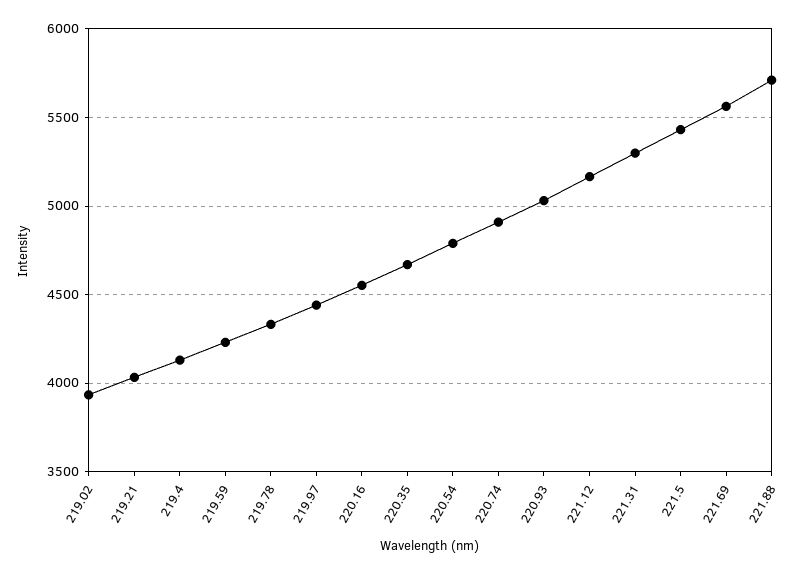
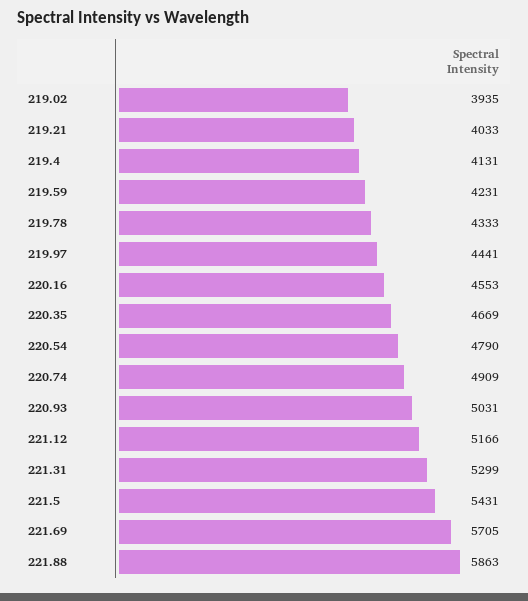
221.69: 5550 -> 5705
221.88: 5700 -> 5863

